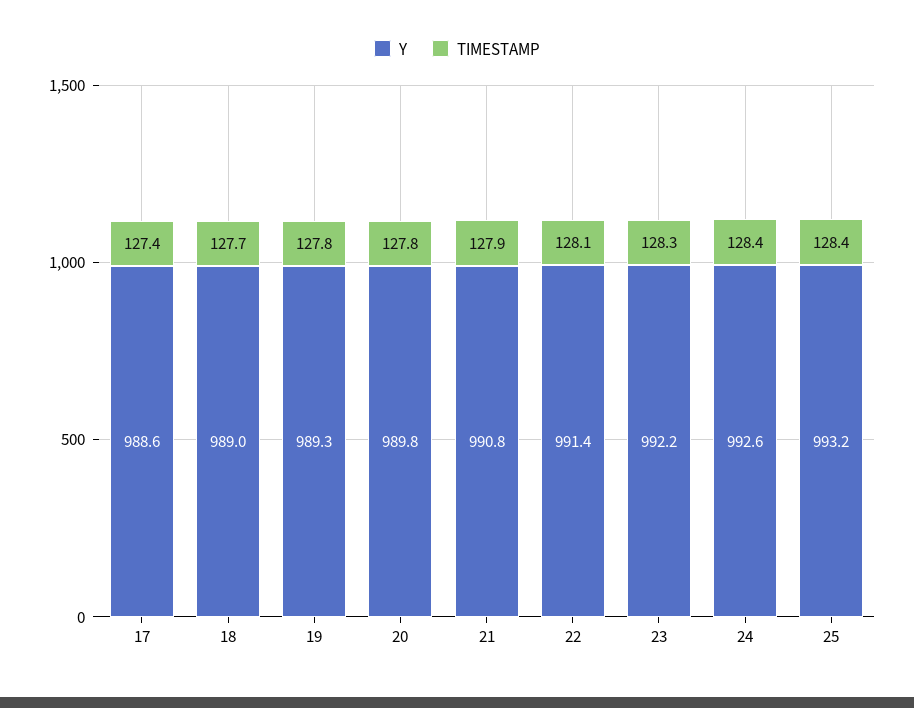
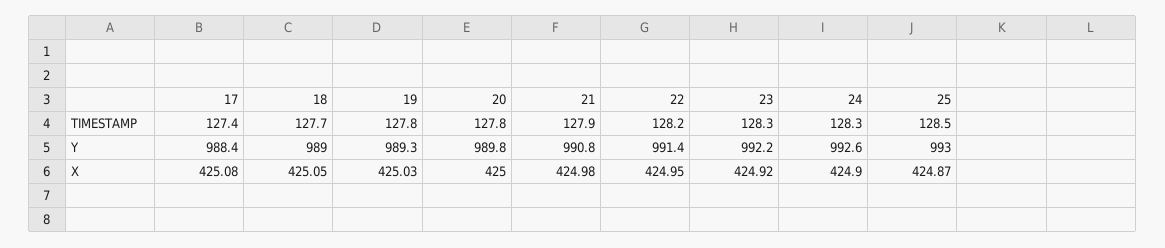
Y, 17: 988.6 -> 988.4
TIMESTAMP, 22: 128.1 -> 128.2
TIMESTAMP, 24: 128.4 -> 128.3
Y, 25: 993.2 -> 993
TIMESTAMP, 25: 128.4 -> 128.5
X, 17: none -> 425.08
X, 18: none -> 425.05
X, 19: none -> 425.03
X, 20: none -> 425
X, 21: none -> 424.98
X, 22: none -> 424.95
X, 23: none -> 424.92
X, 24: none -> 424.9
X, 25: none -> 424.87

